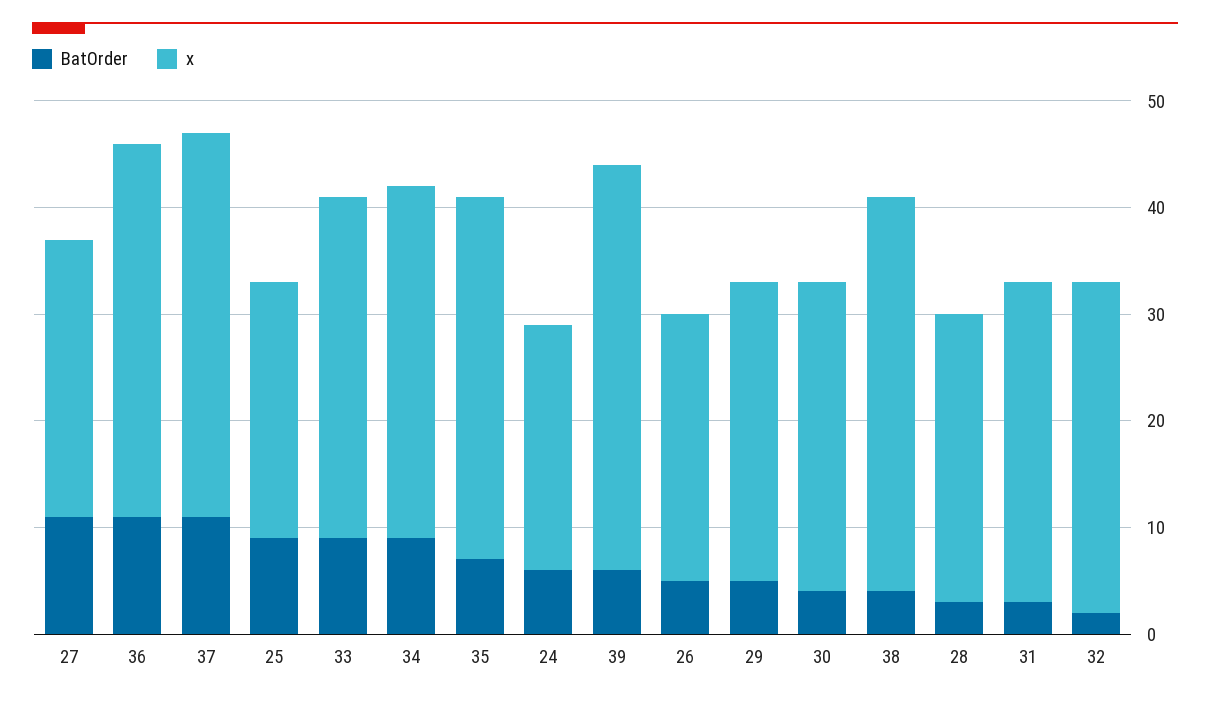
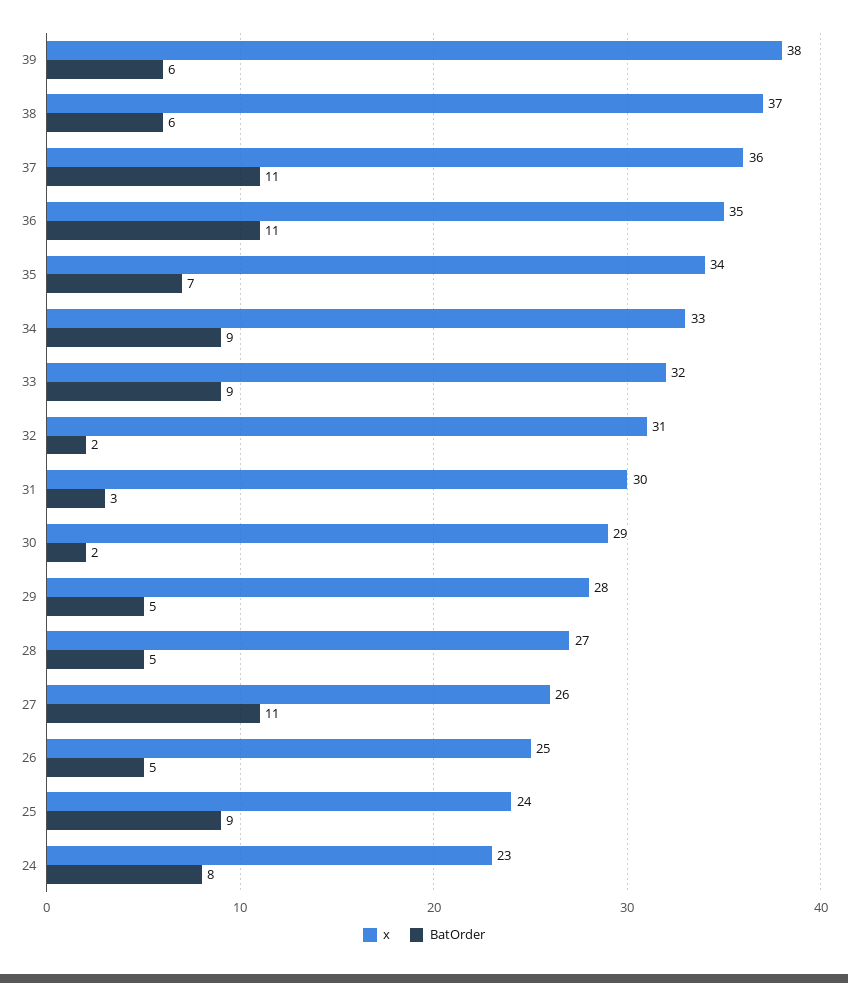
BatOrder, 24: 6 -> 8
BatOrder, 30: 4 -> 2
BatOrder, 38: 4 -> 6
BatOrder, 28: 3 -> 5

